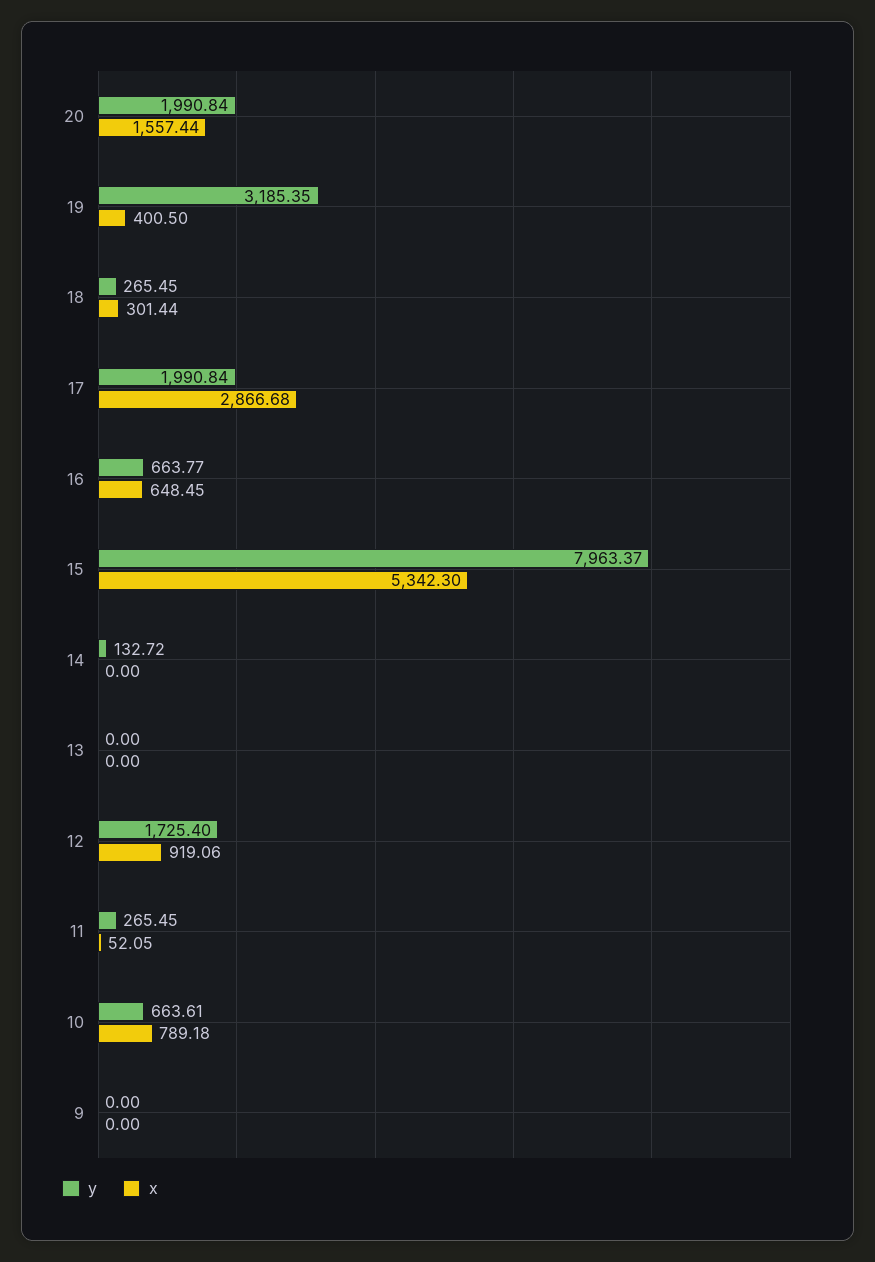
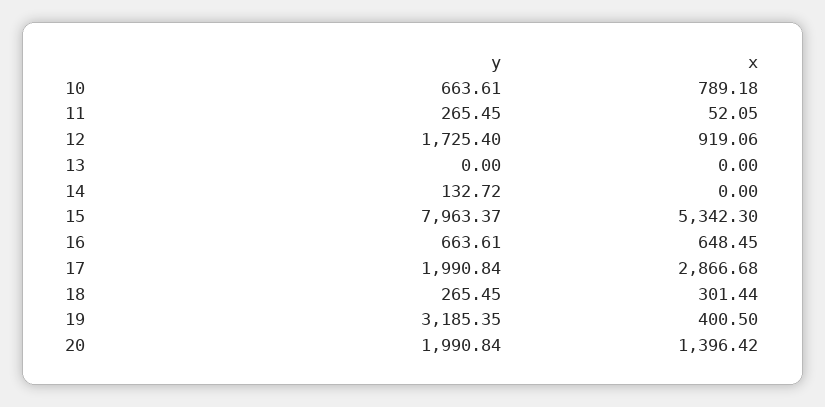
x, 20: 1557.44 -> 1396.42
y, 16: 663.77 -> 663.61
y, 9: 0 -> none
x, 9: 0 -> none

